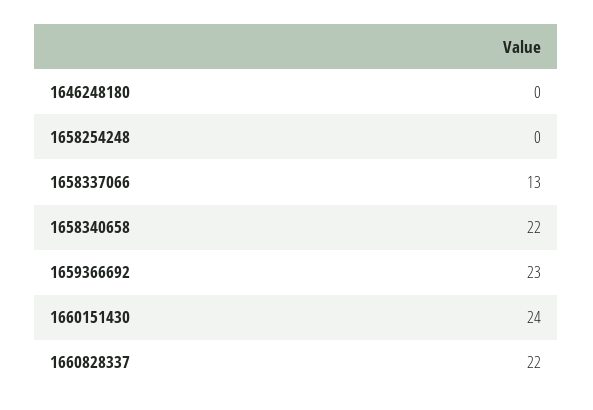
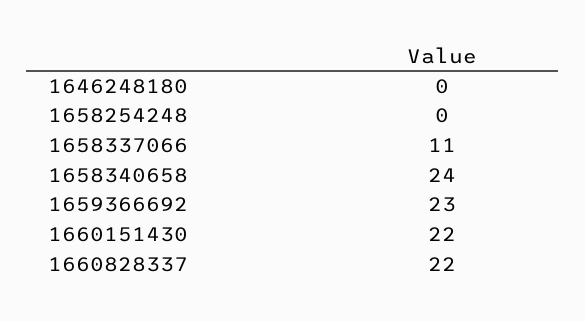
1658337066: 13 -> 11
1658340658: 22 -> 24
1660151430: 24 -> 22

